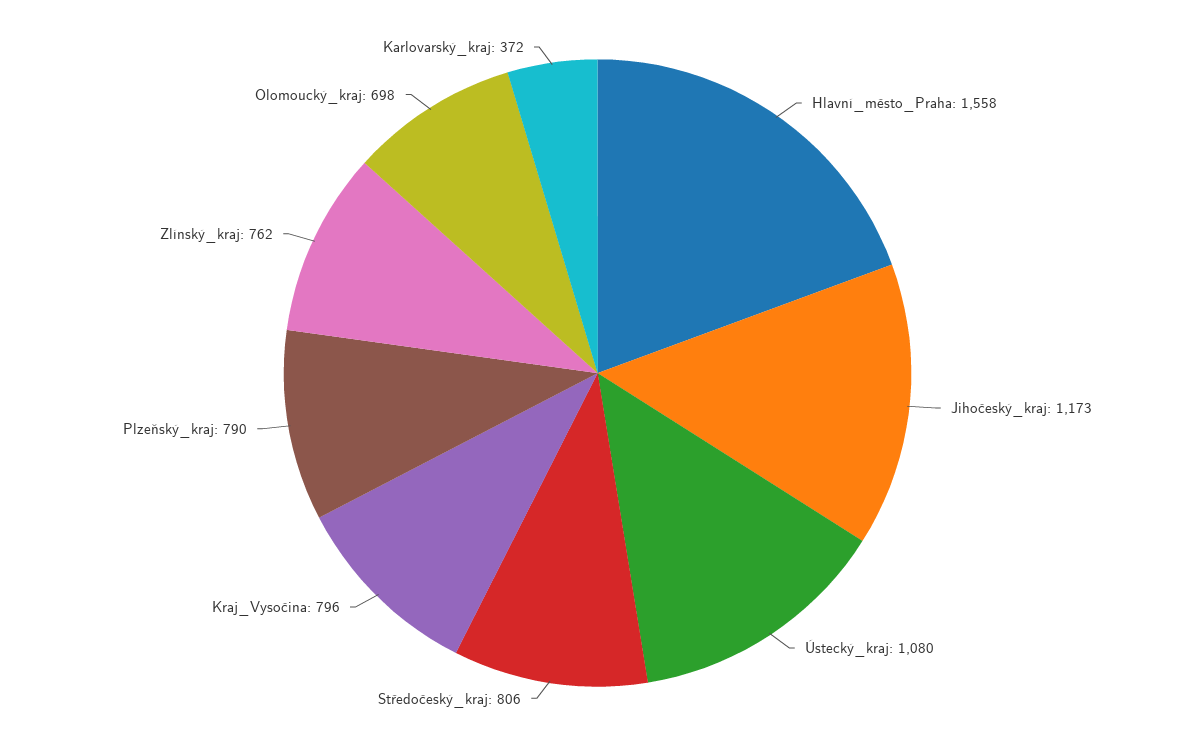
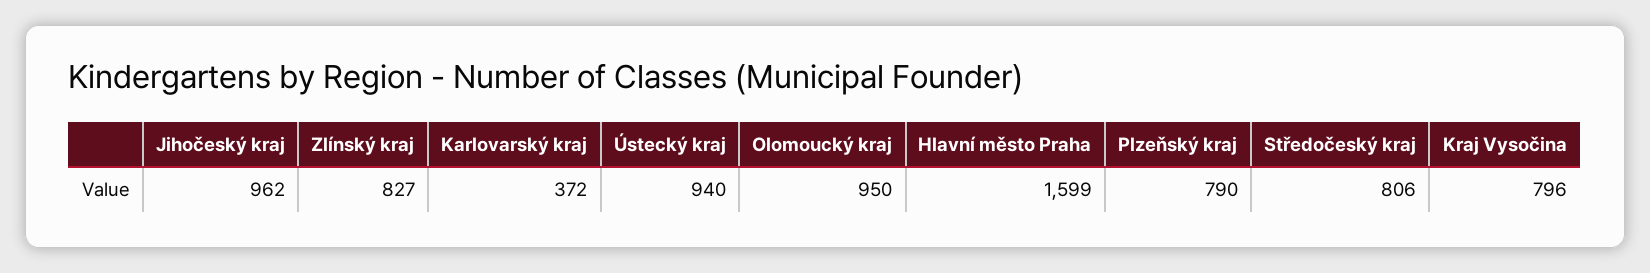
Hlavní_město_Praha: 1558 -> 1599
Jihočeský_kraj: 1173 -> 962
Ústecký_kraj: 1080 -> 940
Zlínský_kraj: 762 -> 827
Olomoucký_kraj: 698 -> 950

